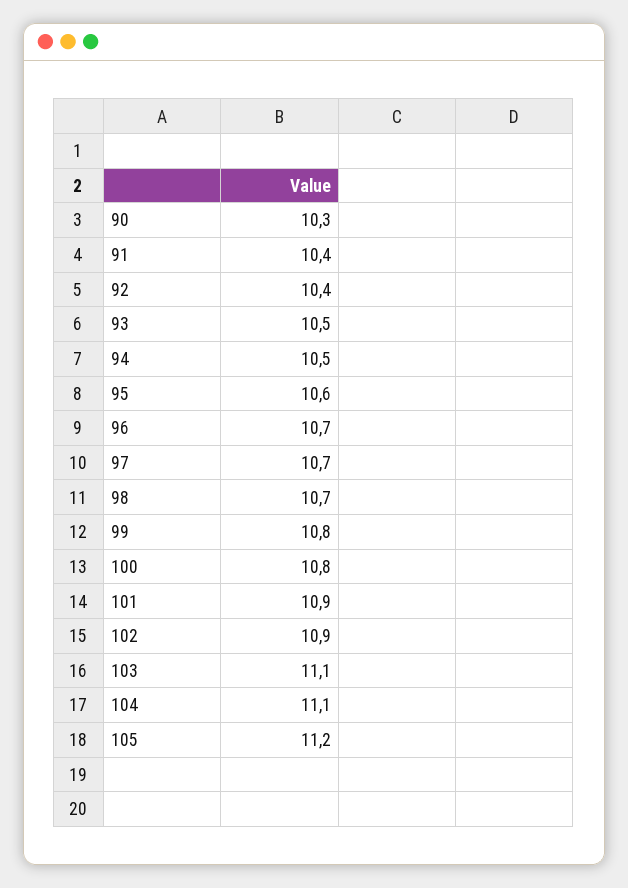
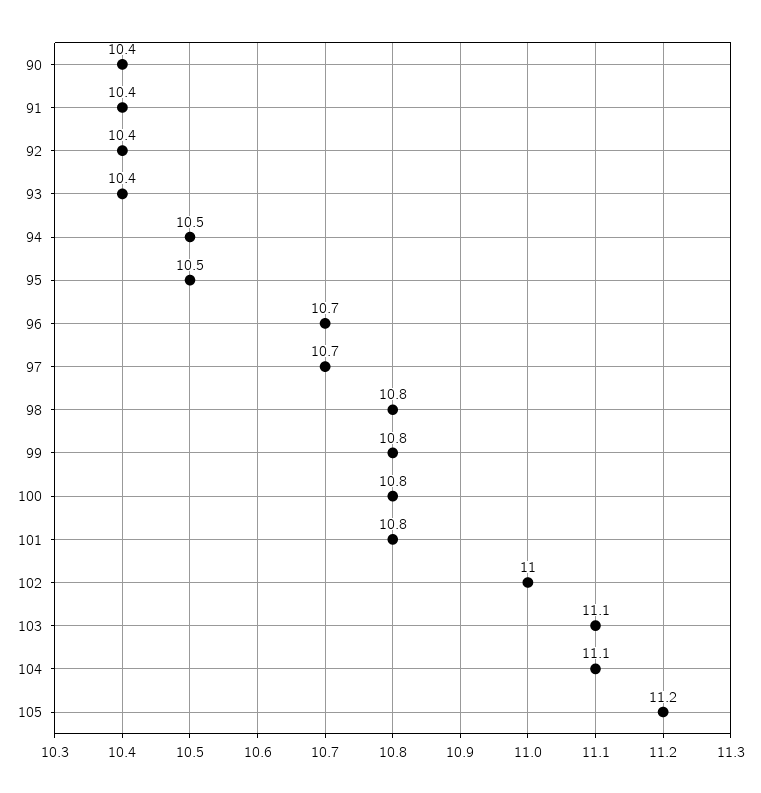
90: 10.3 -> 10.4
93: 10.5 -> 10.4
95: 10.6 -> 10.5
98: 10.7 -> 10.8
101: 10.9 -> 10.8
102: 10.9 -> 11

